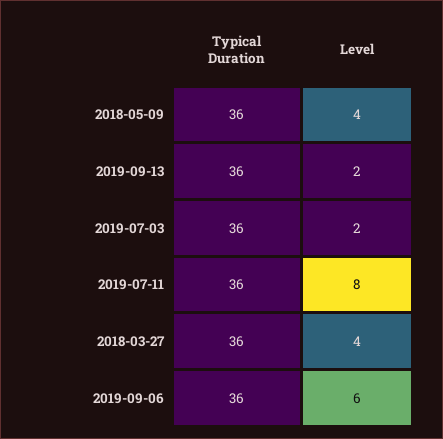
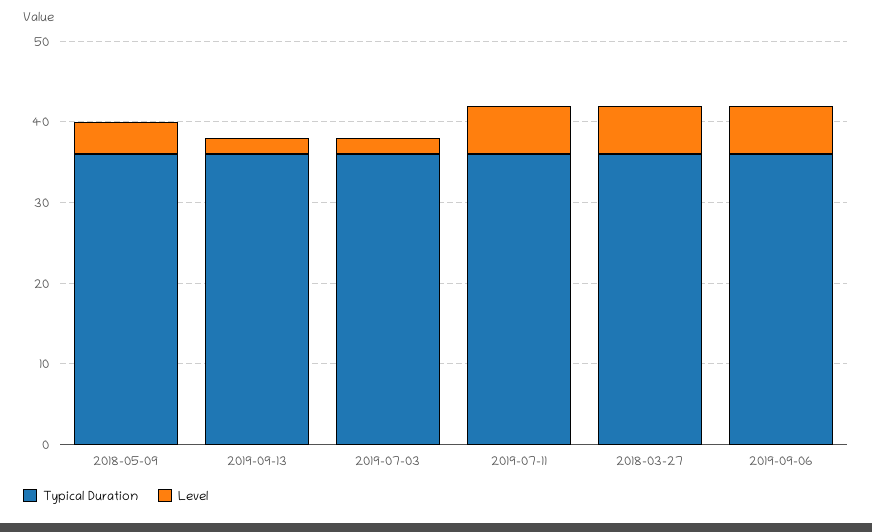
Level, 2019-07-11: 8 -> 6
Level, 2018-03-27: 4 -> 6

